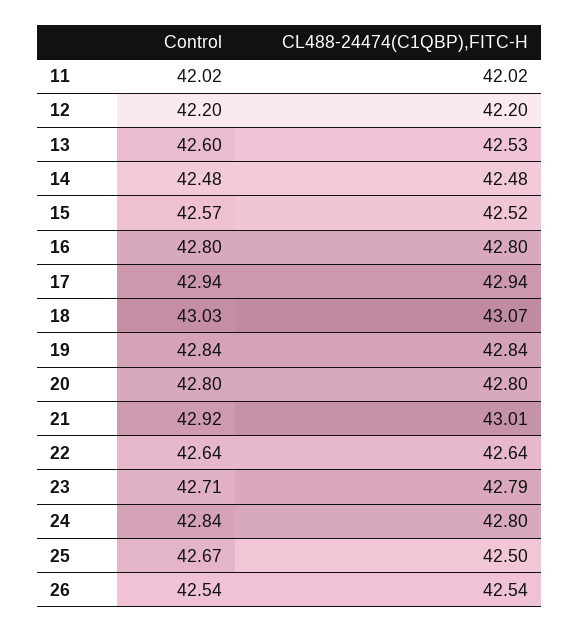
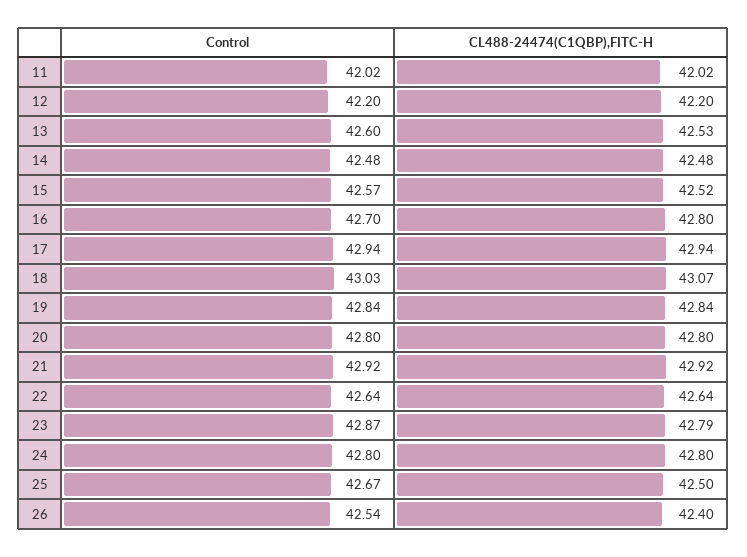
Control, 16: 42.8 -> 42.7
CL488-24474(C1QBP),FITC-H, 21: 43.01 -> 42.92
Control, 23: 42.71 -> 42.87
Control, 24: 42.84 -> 42.8
CL488-24474(C1QBP),FITC-H, 26: 42.54 -> 42.4

